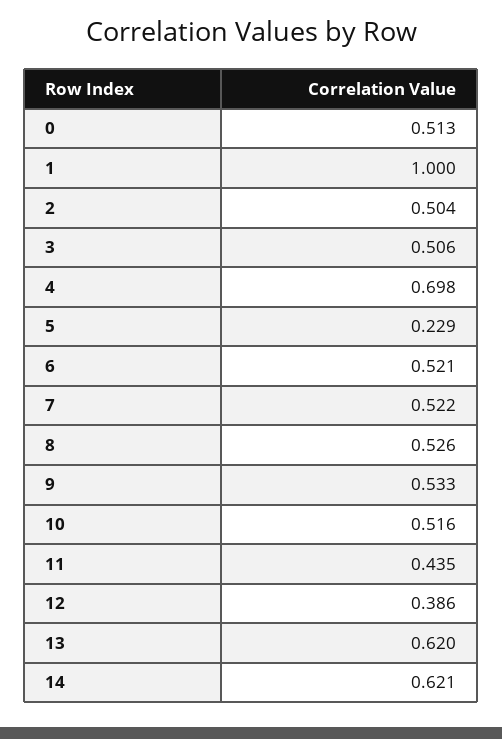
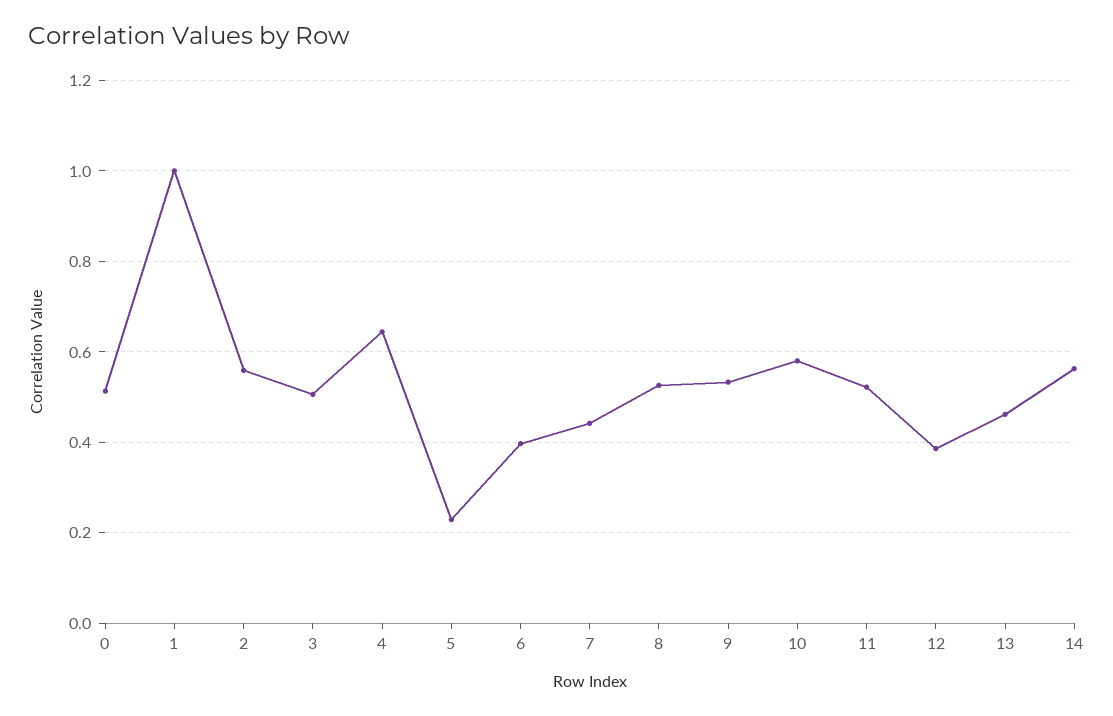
2: 0.504 -> 0.56
4: 0.698 -> 0.64
6: 0.521 -> 0.4
7: 0.522 -> 0.44
10: 0.516 -> 0.58
11: 0.435 -> 0.52
13: 0.62 -> 0.46
14: 0.621 -> 0.56

